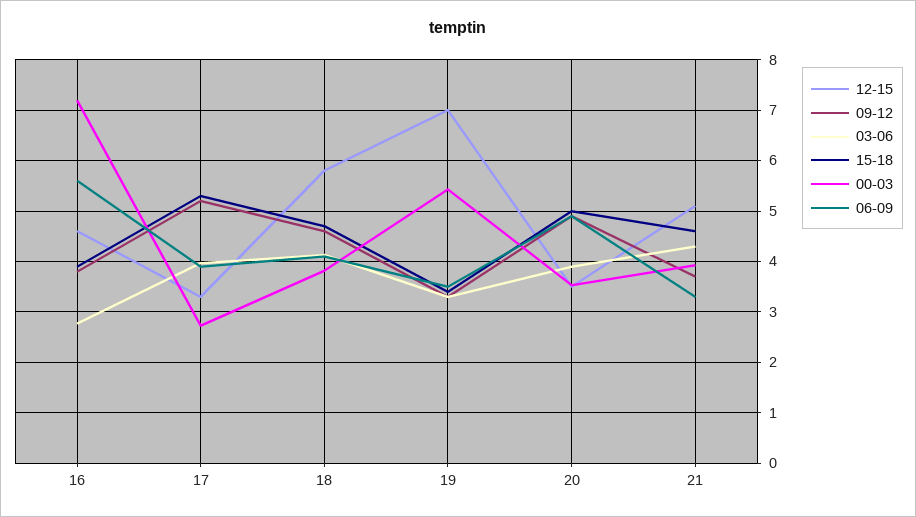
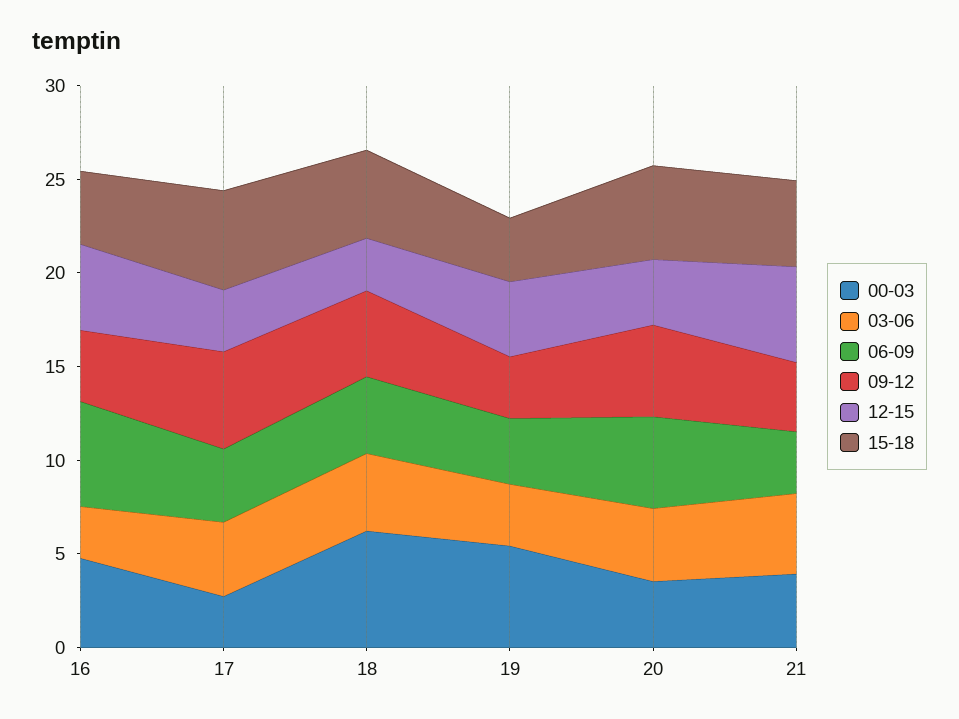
00-03, 16: 7.2 -> 5
12-15, 18: 5.8 -> 3
00-03, 18: 3.8 -> 6
12-15, 19: 7 -> 4

